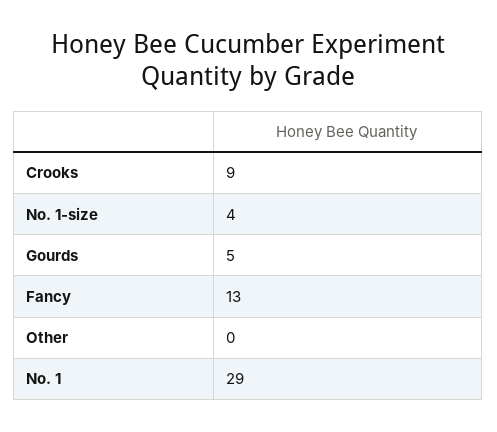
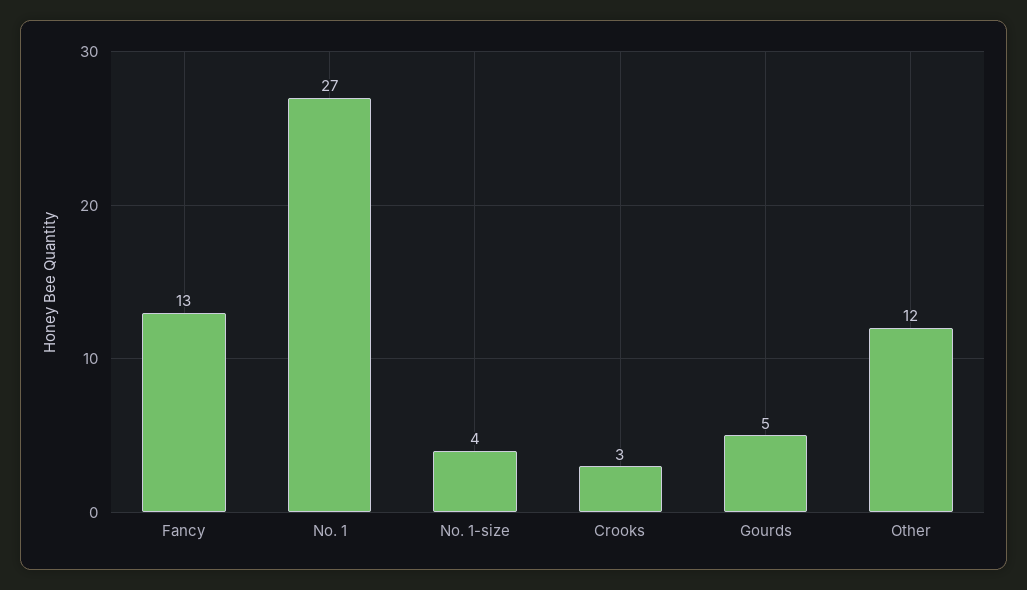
Crooks: 9 -> 3
Other: 0 -> 12
No. 1: 29 -> 27

